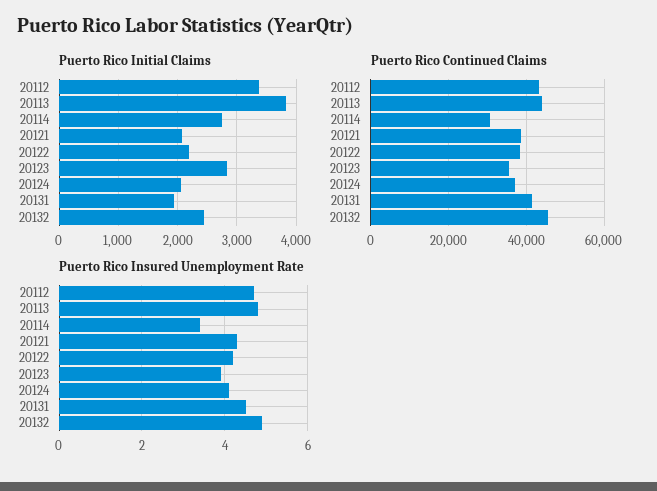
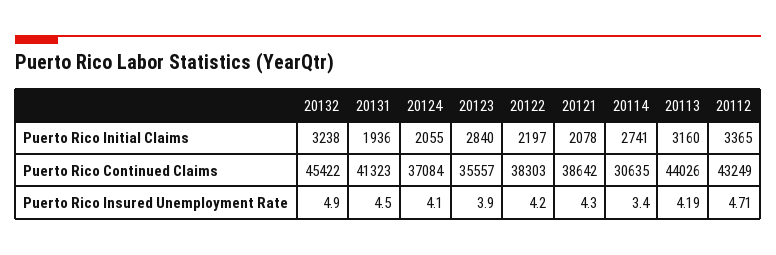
Puerto Rico Initial Claims, 20113: 3800 -> 3160
Puerto Rico Initial Claims, 20132: 2400 -> 3238
Puerto Rico Insured Unemployment Rate, 20113: 4.8 -> 4.19

